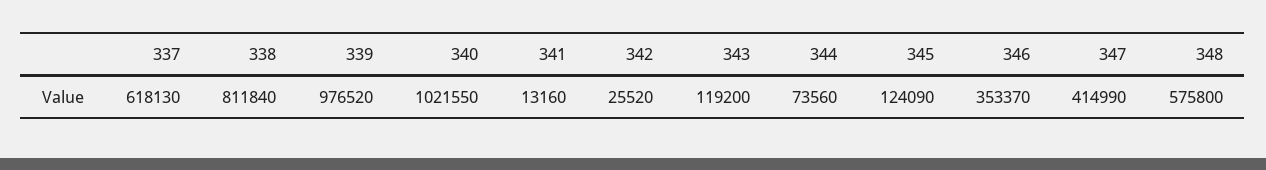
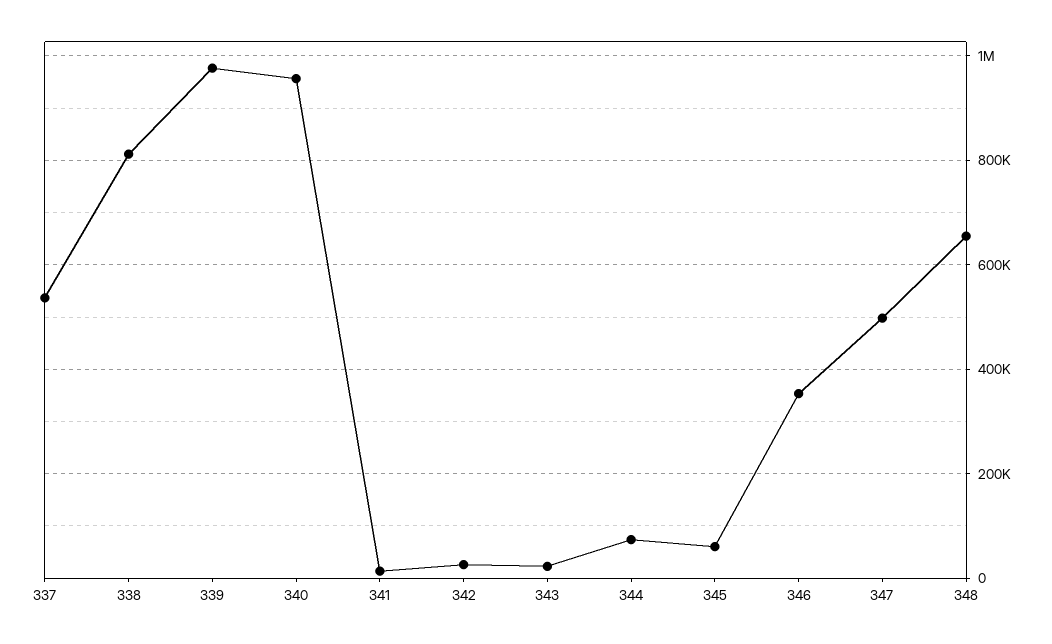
337: 618130 -> 540000
340: 1021550 -> 960000
343: 119200 -> 20000
345: 124090 -> 60000
347: 414990 -> 500000
348: 575800 -> 660000

